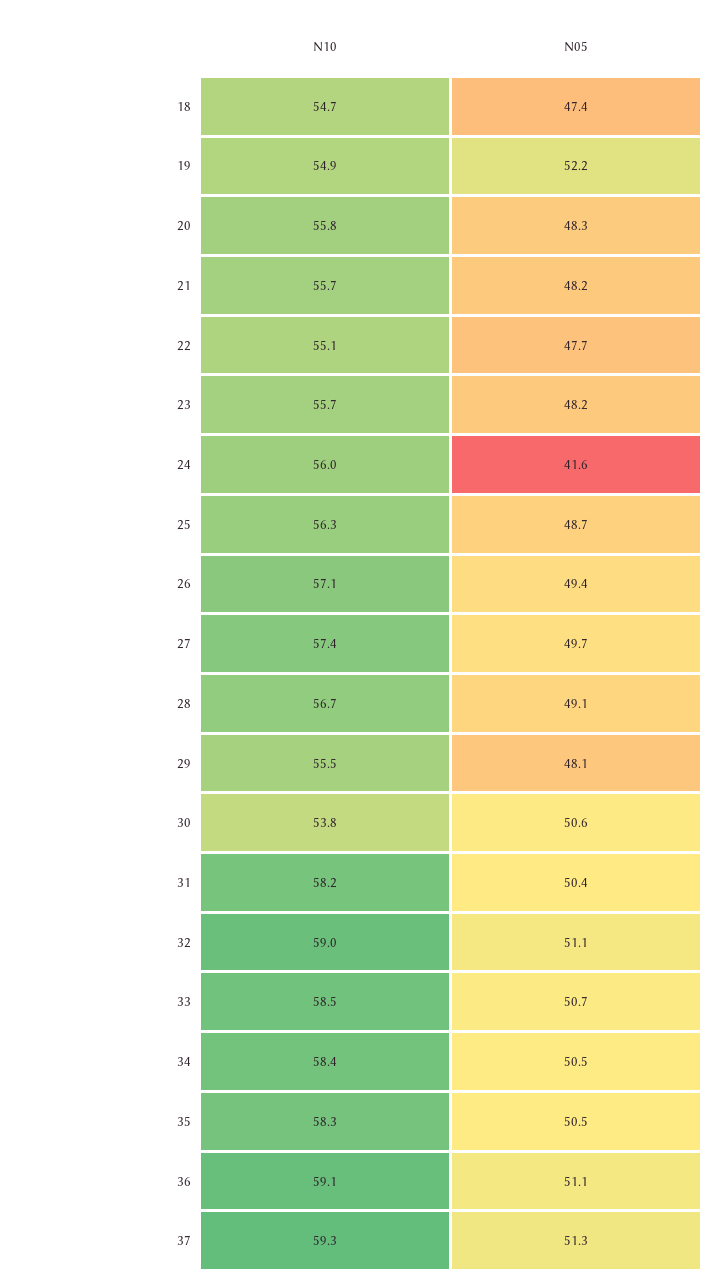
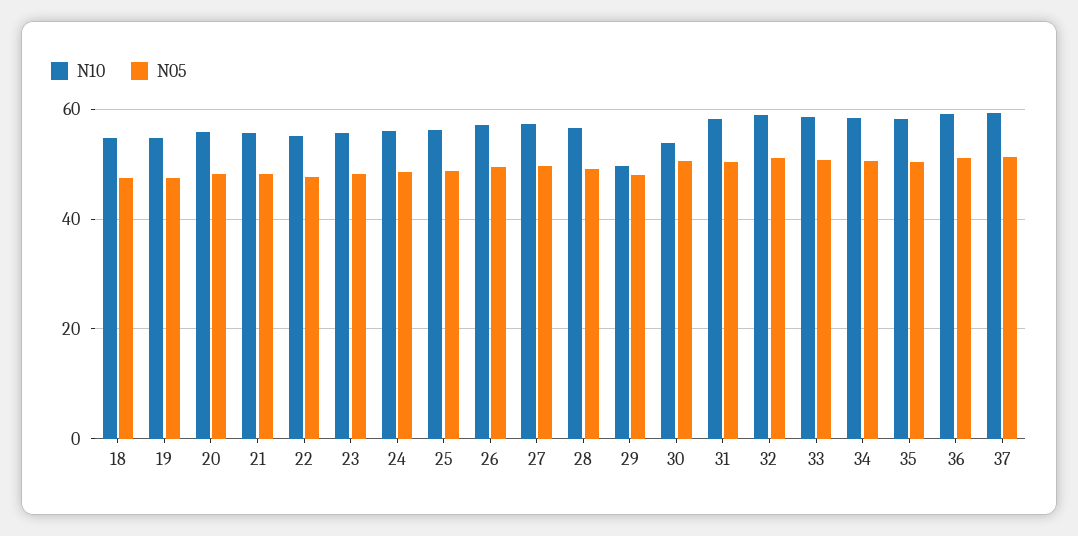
N05, 19: 52.2 -> 48
N05, 24: 41.6 -> 48
N10, 29: 55.5 -> 50

